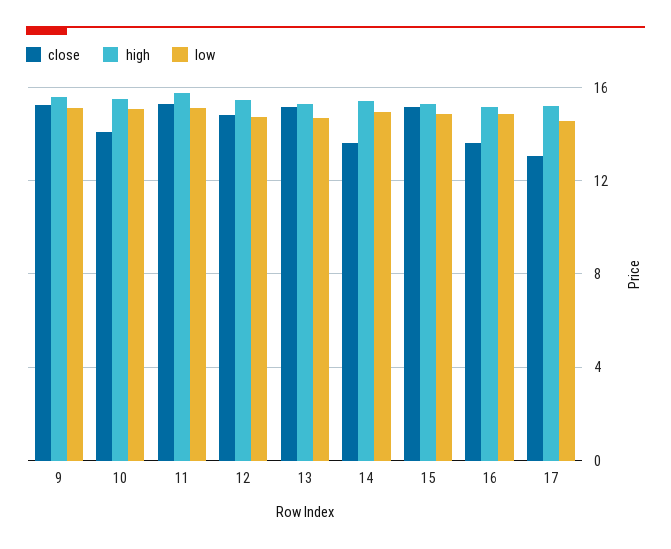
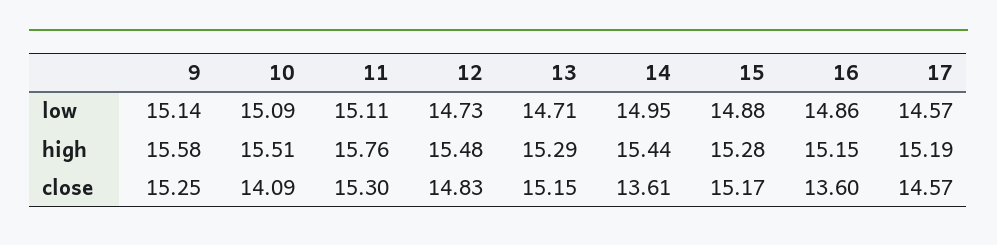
close, 17: 13 -> 14.57

